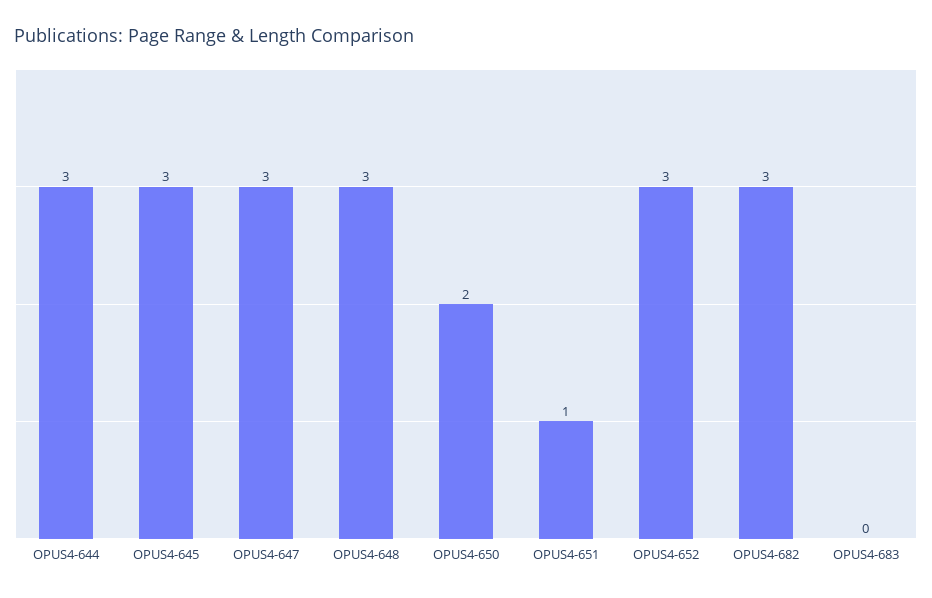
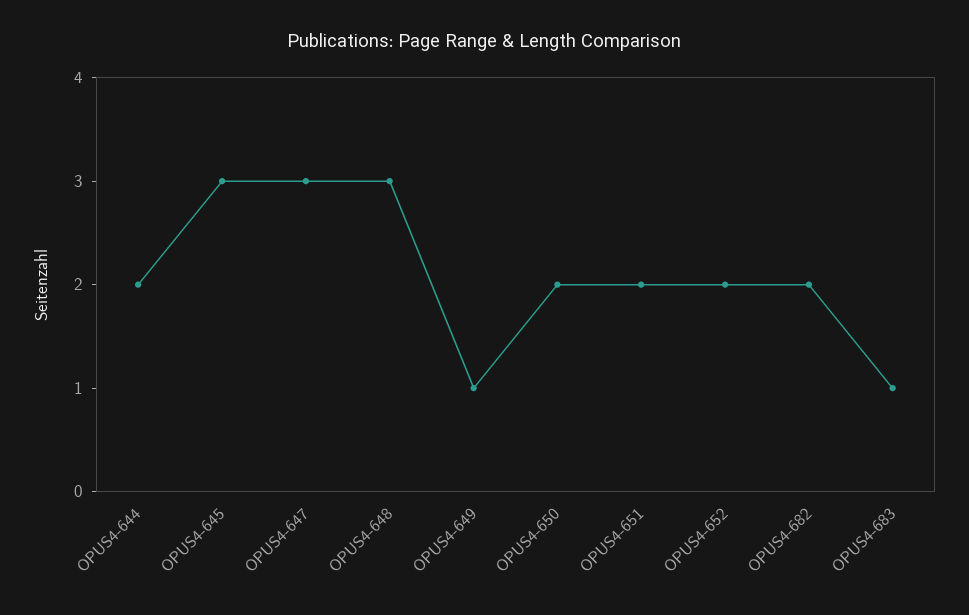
OPUS4-644: 3 -> 2
OPUS4-651: 1 -> 2
OPUS4-652: 3 -> 2
OPUS4-682: 3 -> 2
OPUS4-683: 0 -> 1
OPUS4-649: none -> 1

